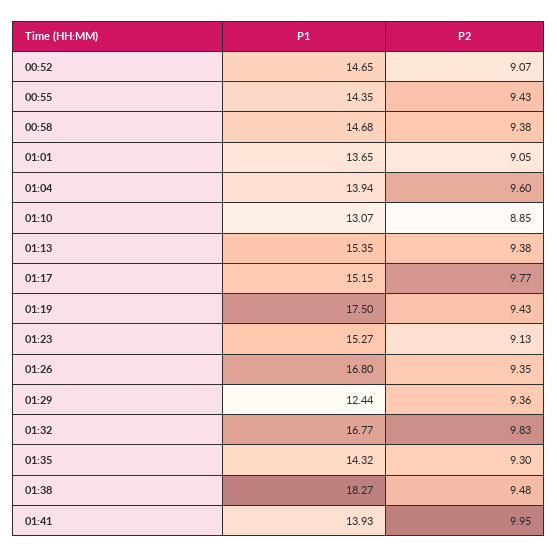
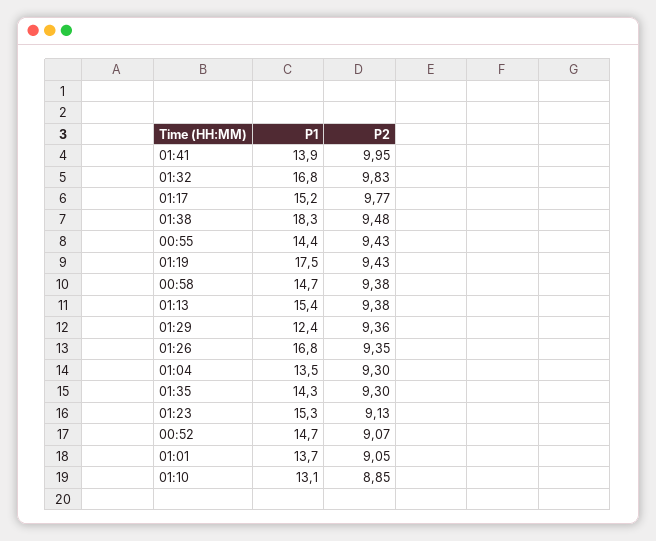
P1, 01:04: 13.94 -> 13.5
P2, 01:04: 9.6 -> 9.3

